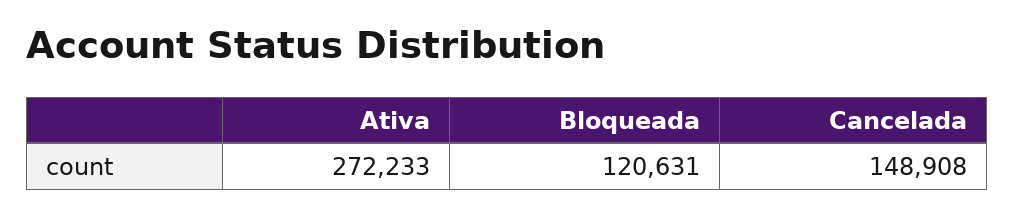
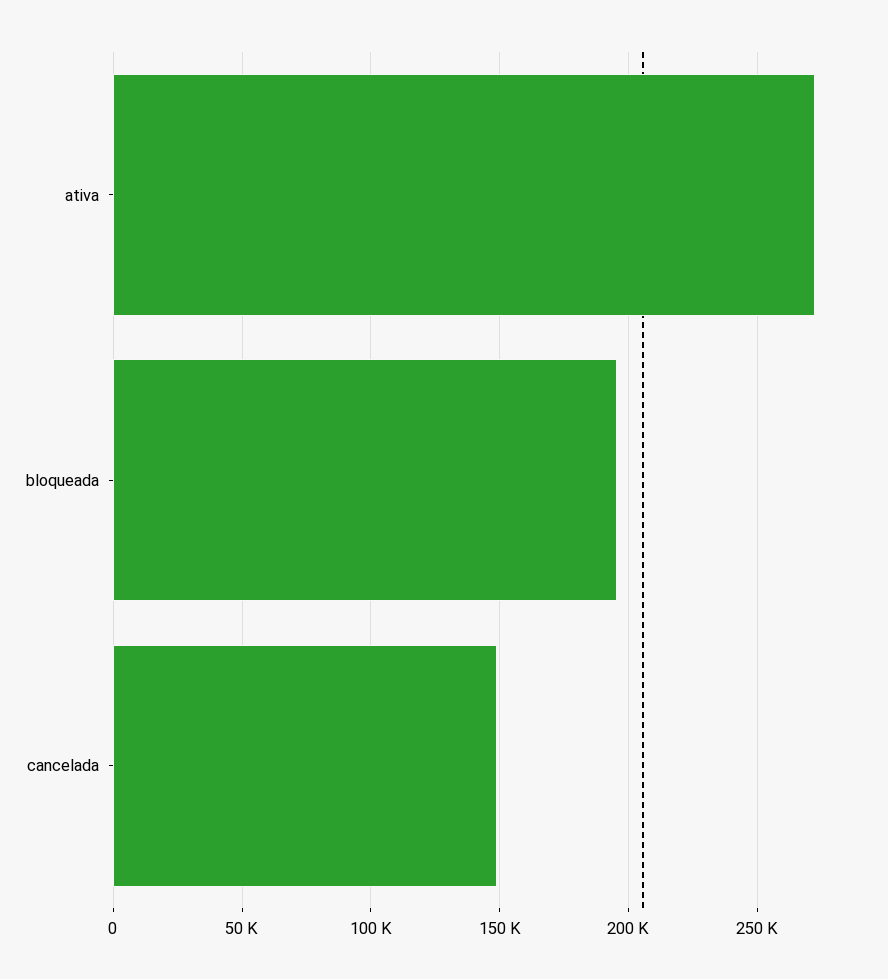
Bloqueada: 120631 -> 195000

